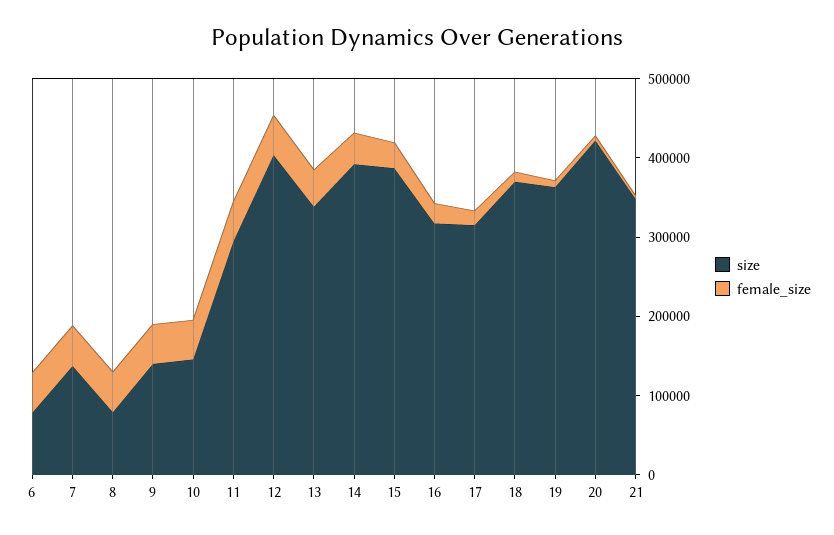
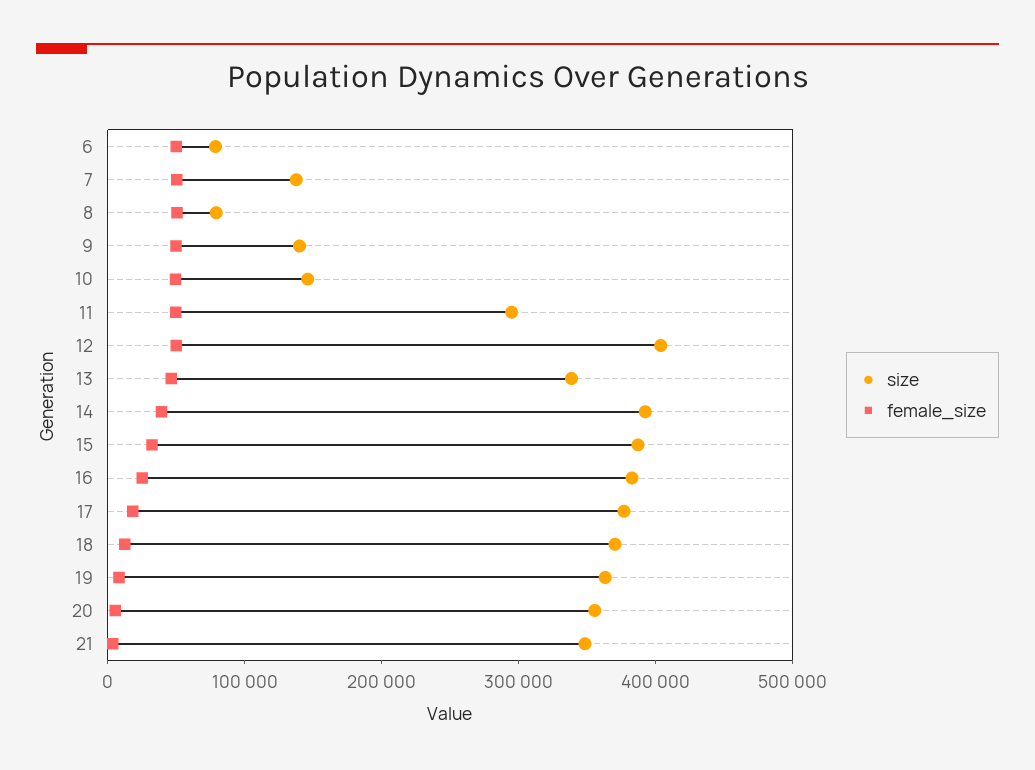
size, 16: 320000 -> 380000
size, 17: 320000 -> 380000
size, 20: 420000 -> 360000

